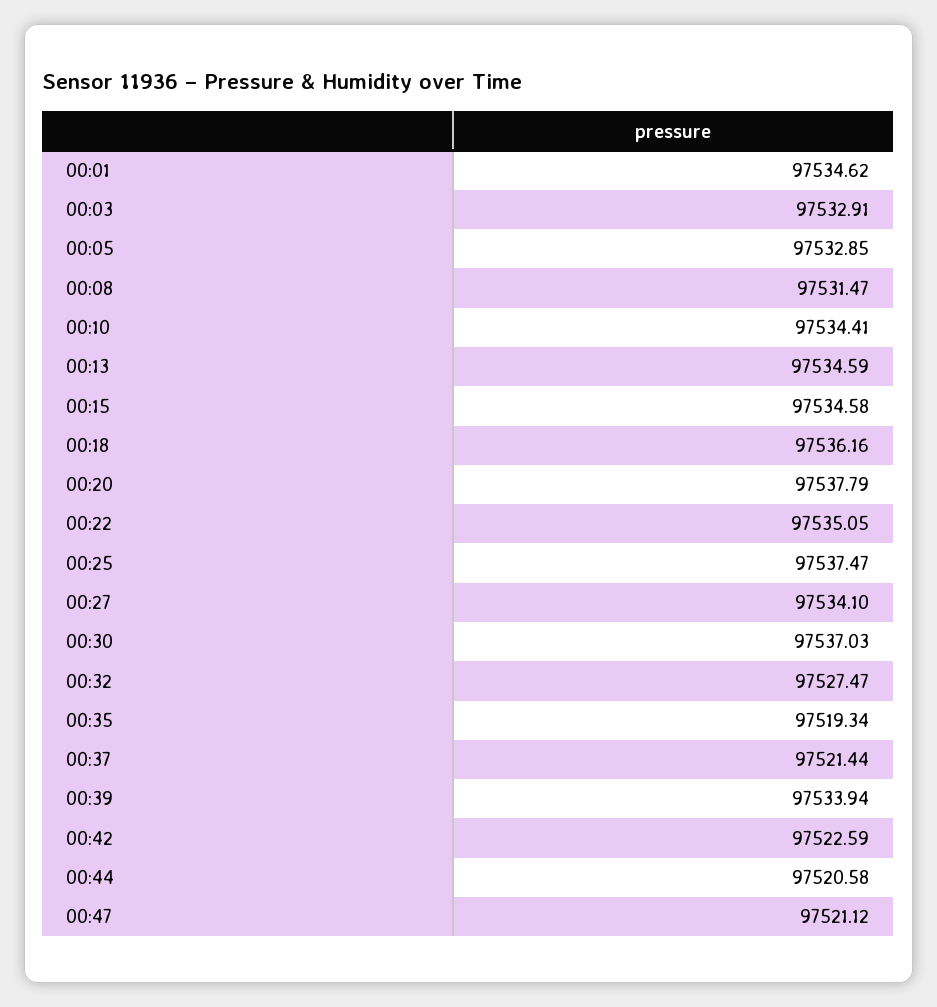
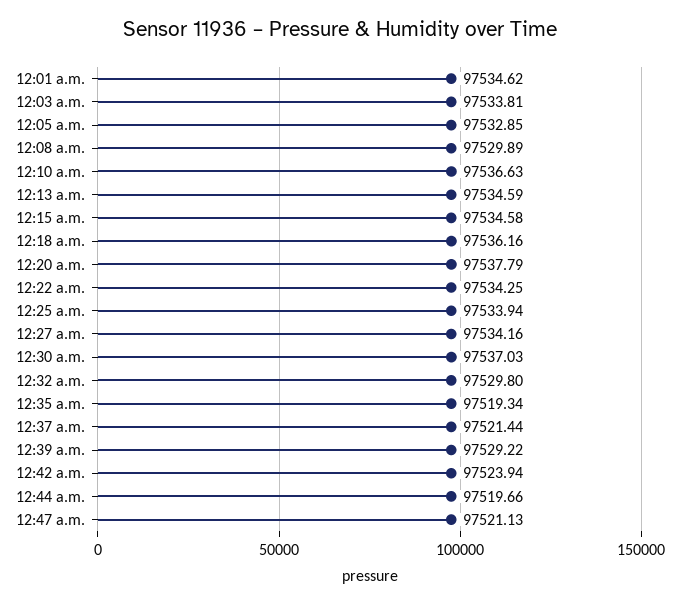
00:03: 97532.91 -> 97533.81
00:08: 97531.47 -> 97529.89
00:10: 97534.41 -> 97536.63
00:22: 97535.05 -> 97534.25
00:25: 97537.47 -> 97533.94
00:27: 97534.1 -> 97534.16
00:32: 97527.47 -> 97529.8
00:39: 97533.94 -> 97529.22
00:42: 97522.59 -> 97523.94
00:44: 97520.58 -> 97519.66
00:47: 97521.12 -> 97521.13

